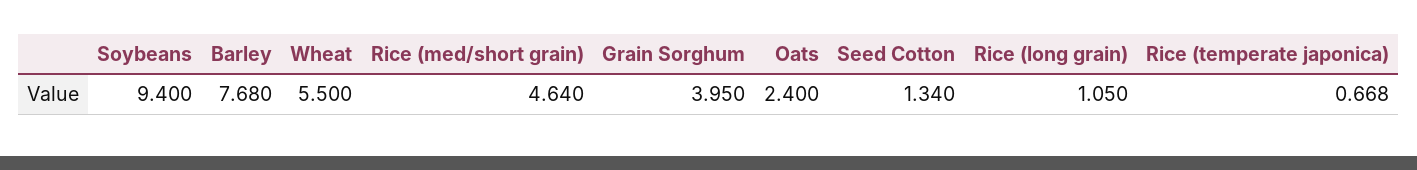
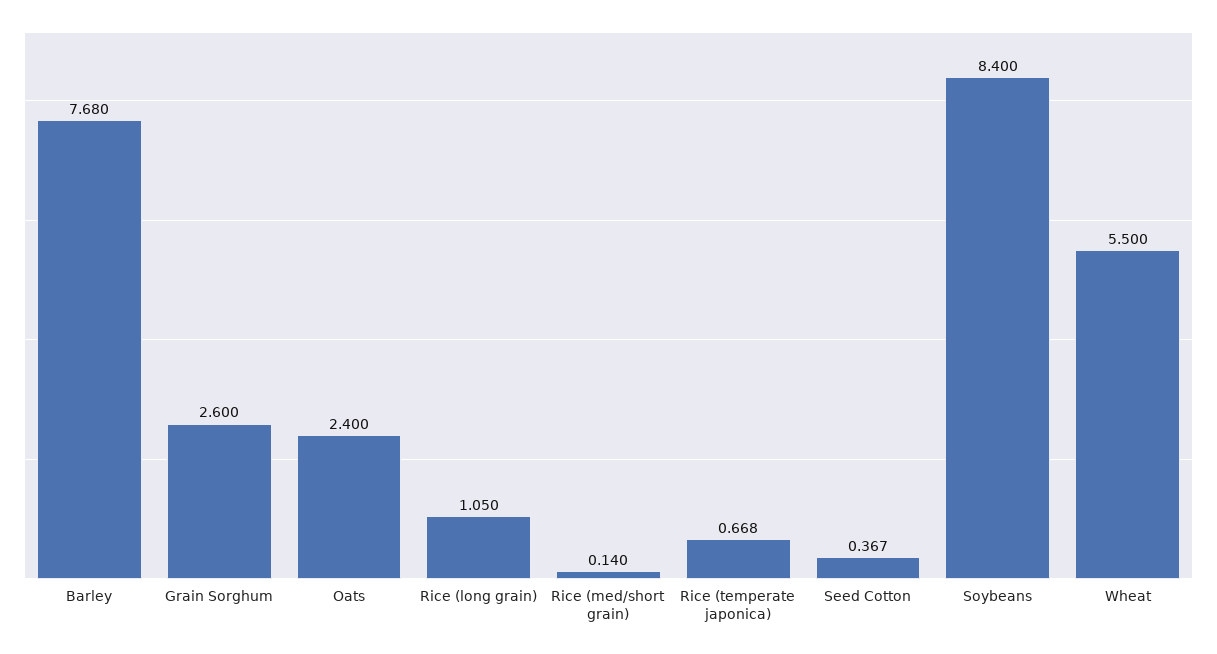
Soybeans: 9.4 -> 8.4
Rice (med/short grain): 4.64 -> 0.14
Grain Sorghum: 3.95 -> 2.6
Seed Cotton: 1.34 -> 0.367

